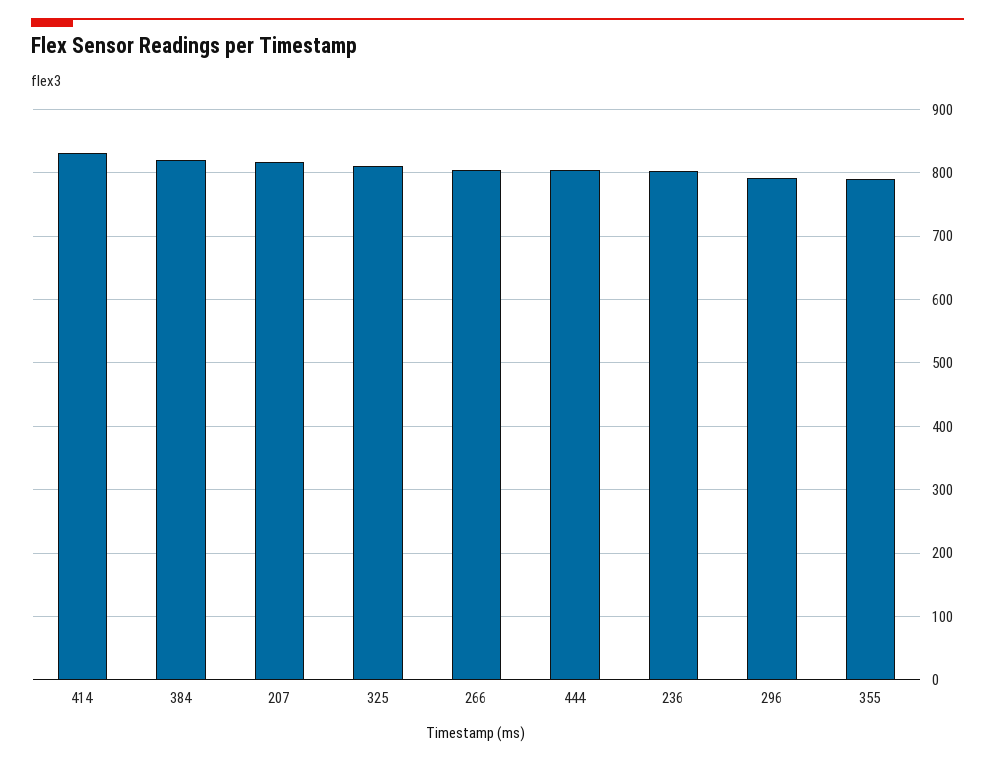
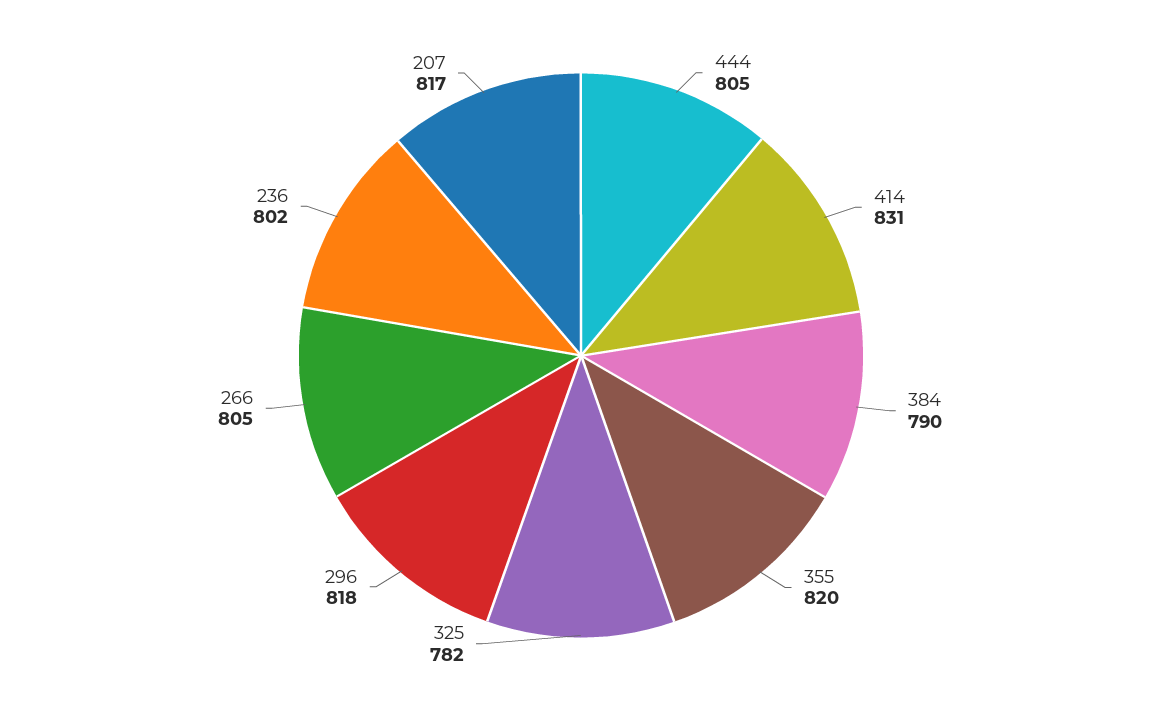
384: 820 -> 790
325: 810 -> 782
296: 790 -> 818
355: 790 -> 820

